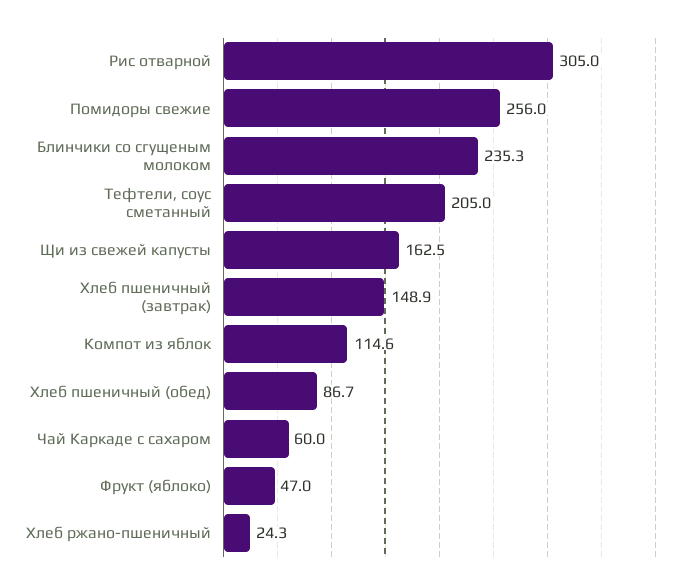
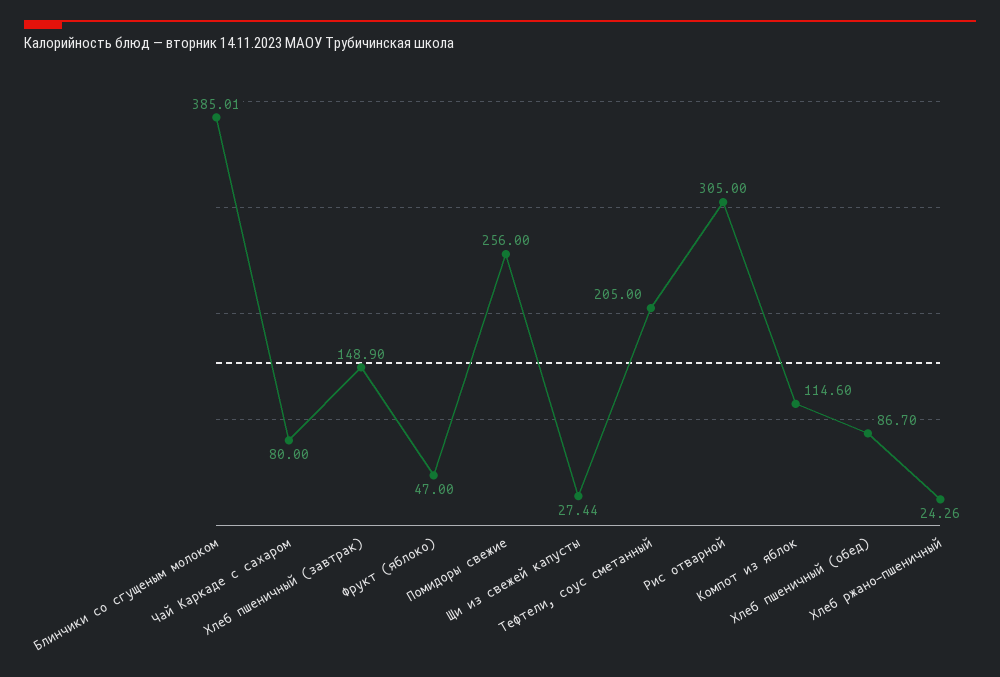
Блинчики со сгущеным молоком: 235.3 -> 385.01
Щи из свежей капусты: 162.5 -> 27.44
Чай Каркаде с сахаром: 60 -> 80

